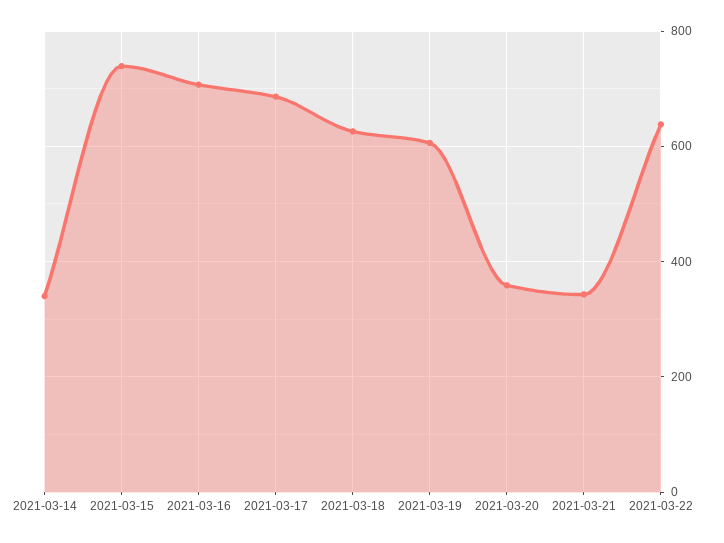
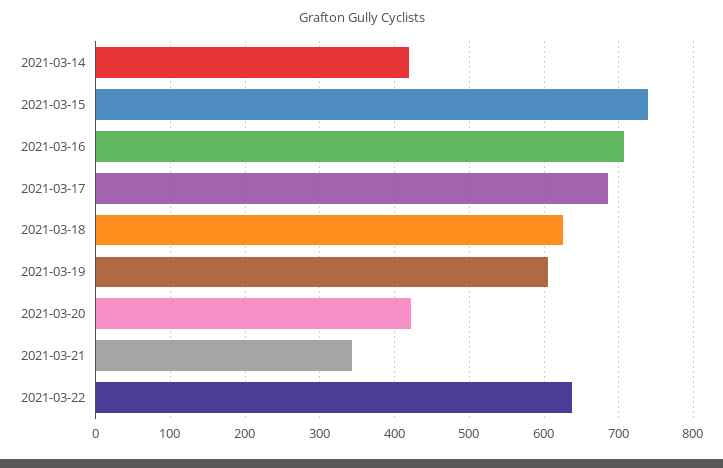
2021-03-14: 340 -> 420
2021-03-20: 360 -> 420

